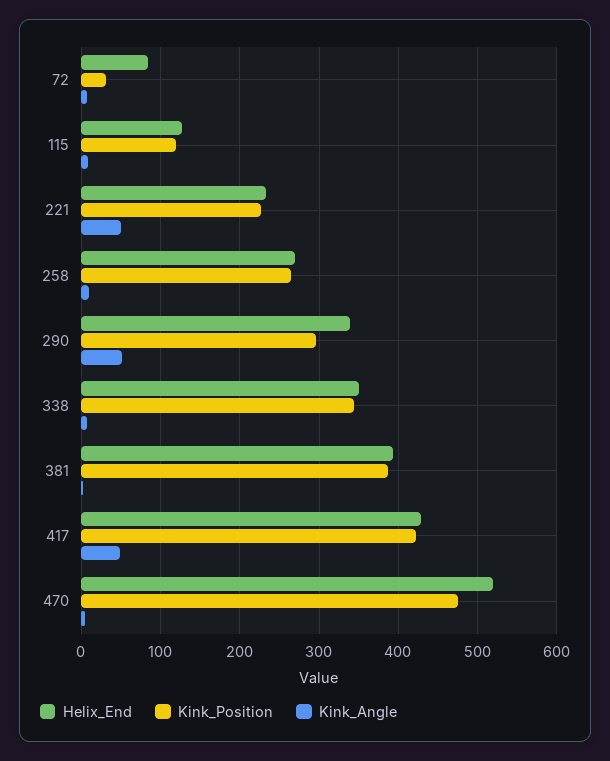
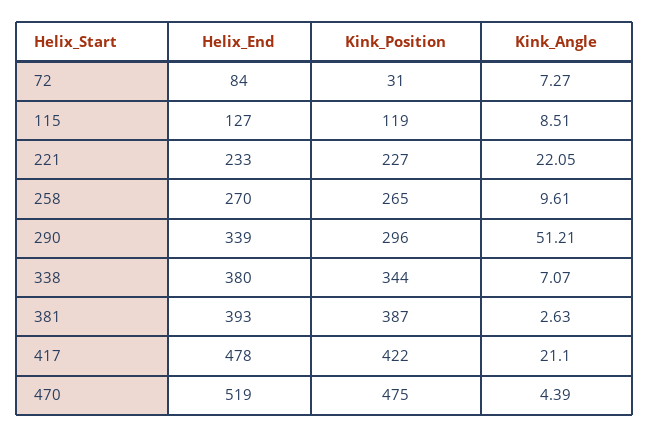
Kink_Angle, 221: 50 -> 22.05
Helix_End, 338: 350 -> 380
Helix_End, 417: 430 -> 478
Kink_Angle, 417: 50 -> 21.1

